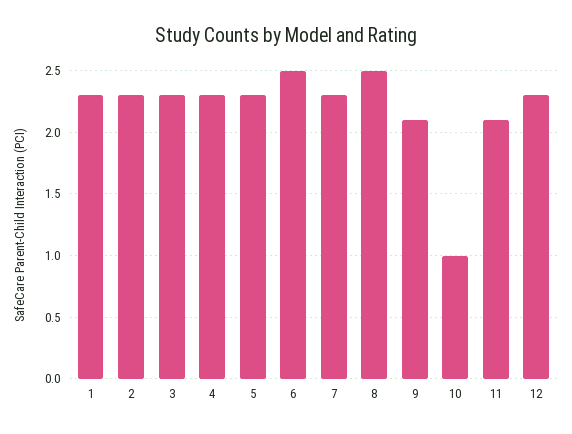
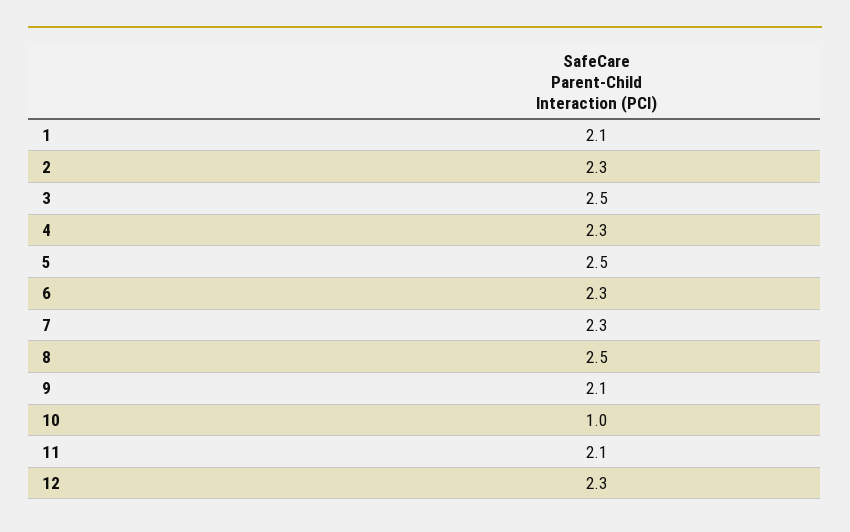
1: 2.3 -> 2.1
3: 2.3 -> 2.5
5: 2.3 -> 2.5
6: 2.5 -> 2.3

